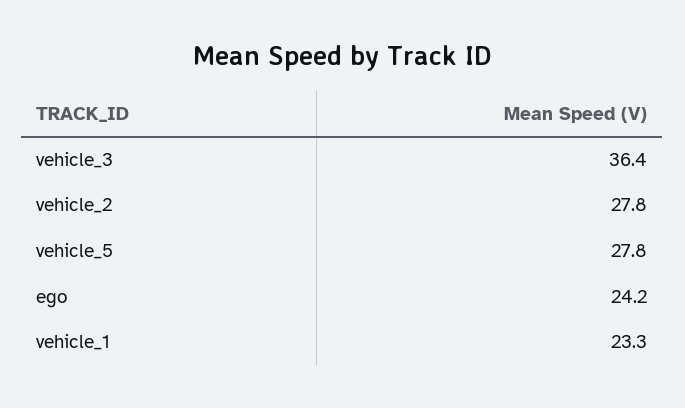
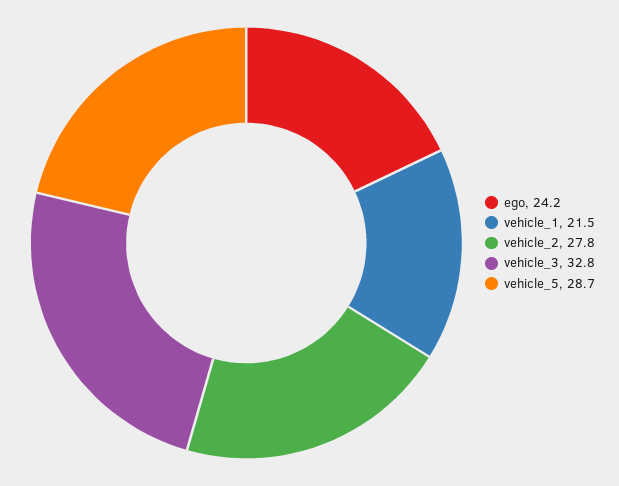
vehicle_3: 36.4 -> 32.8
vehicle_5: 27.8 -> 28.7
vehicle_1: 23.3 -> 21.5

